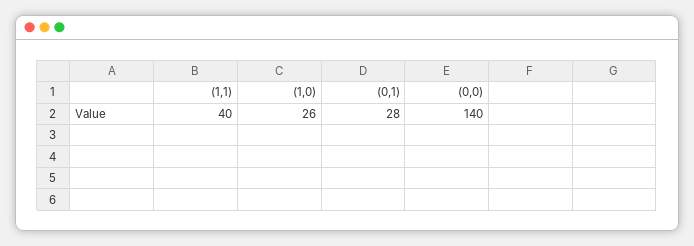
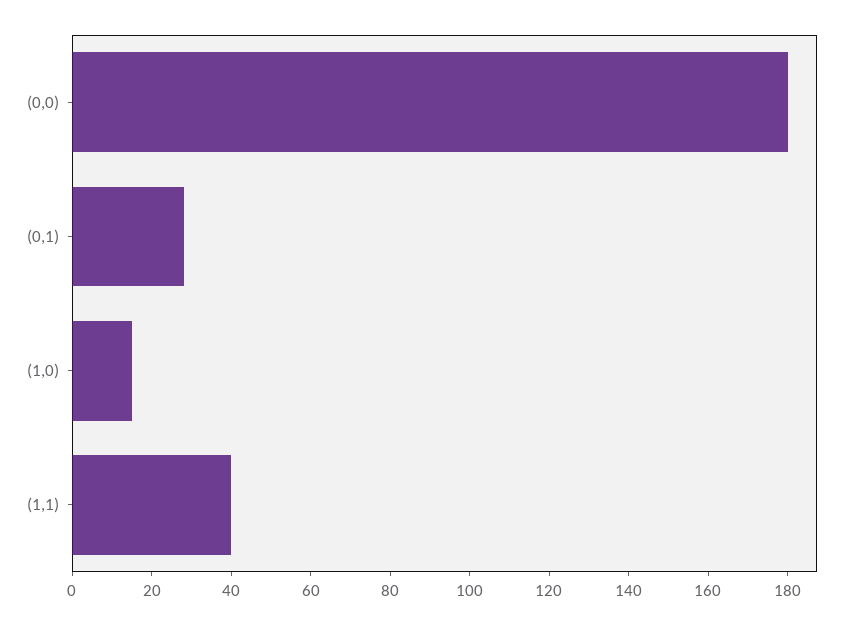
(1,0): 26 -> 15
(0,0): 140 -> 180

